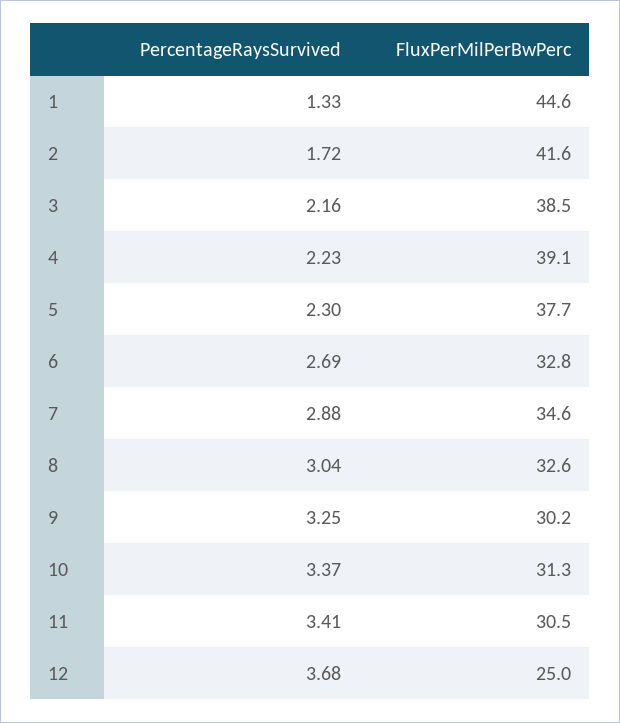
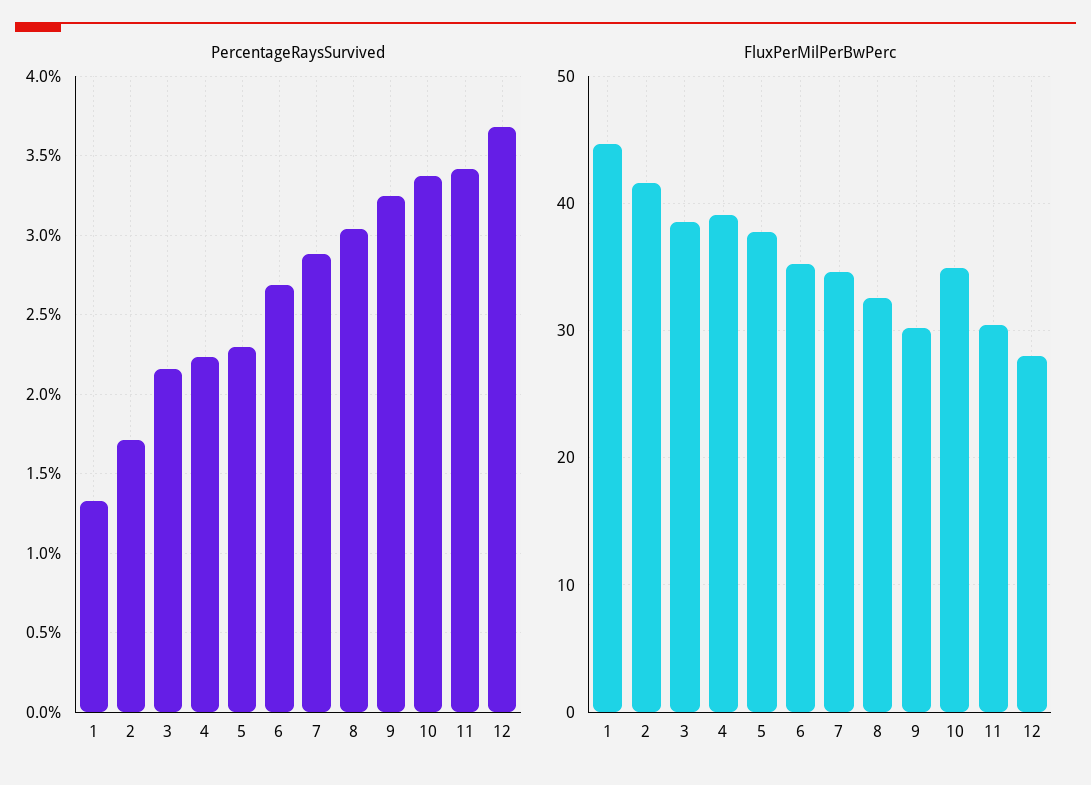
FluxPerMilPerBwPerc, 6: 32.8 -> 35
FluxPerMilPerBwPerc, 10: 31.3 -> 35
FluxPerMilPerBwPerc, 12: 25 -> 28

